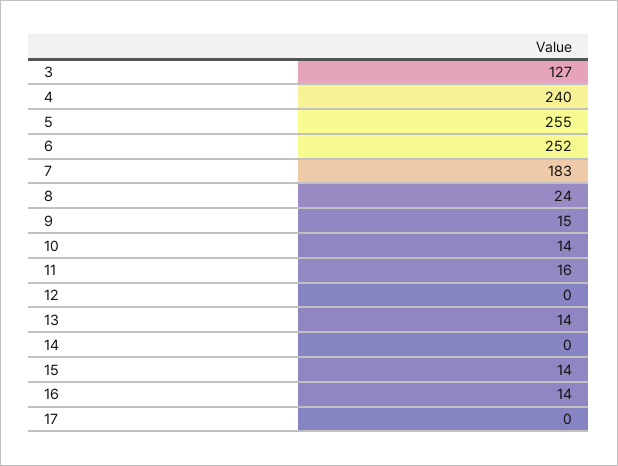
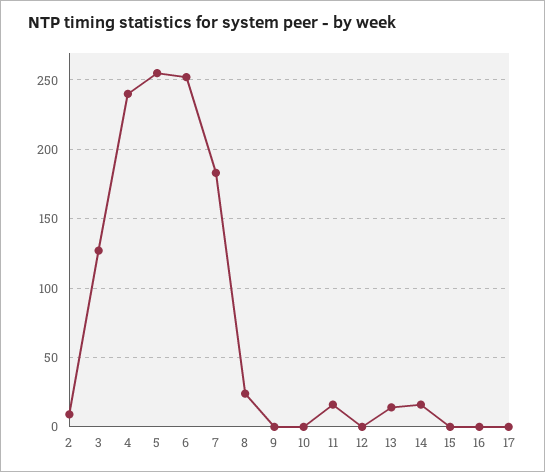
9: 15 -> 0
10: 14 -> 0
14: 0 -> 15
15: 14 -> 0
16: 14 -> 0
2: none -> 10

